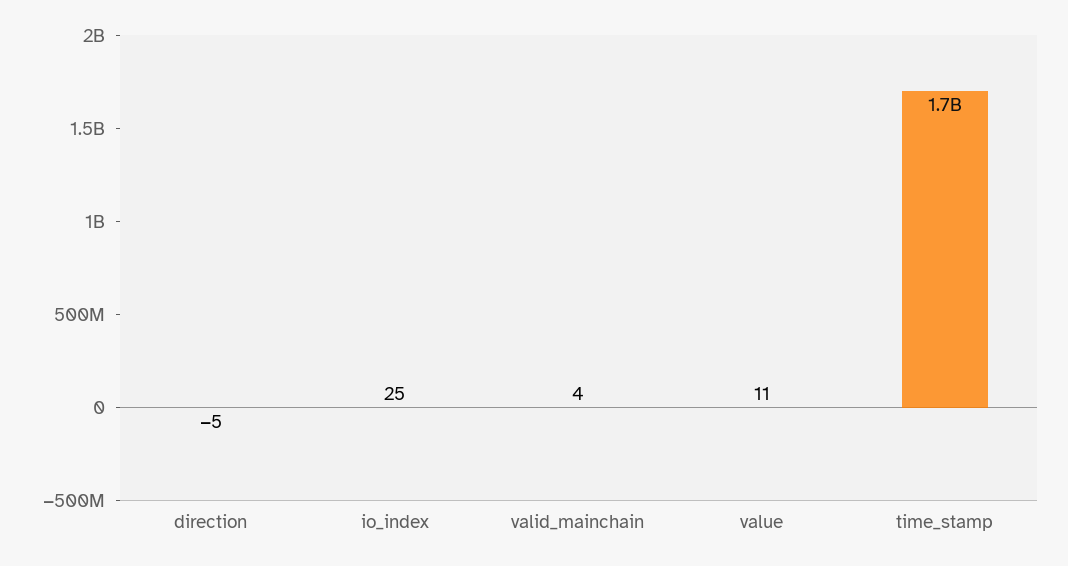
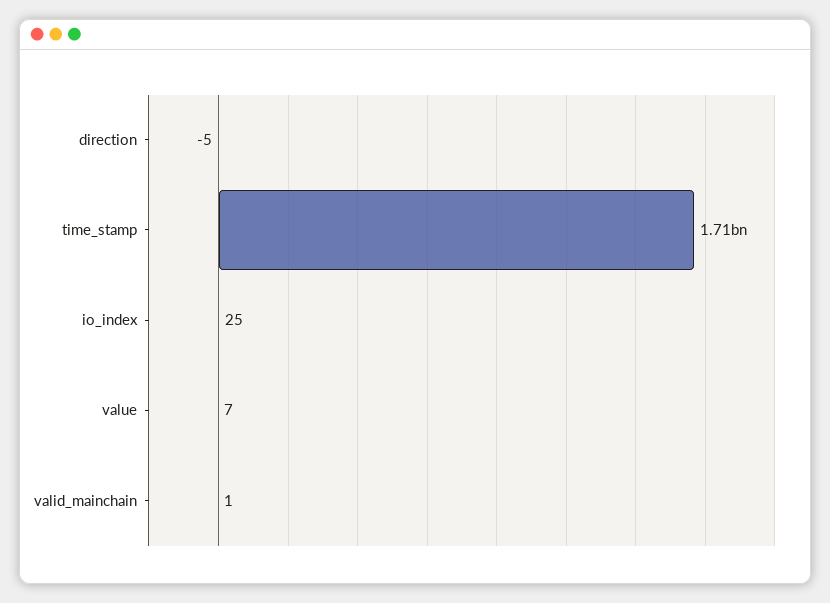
valid_mainchain: 4 -> 1
value: 11 -> 7

